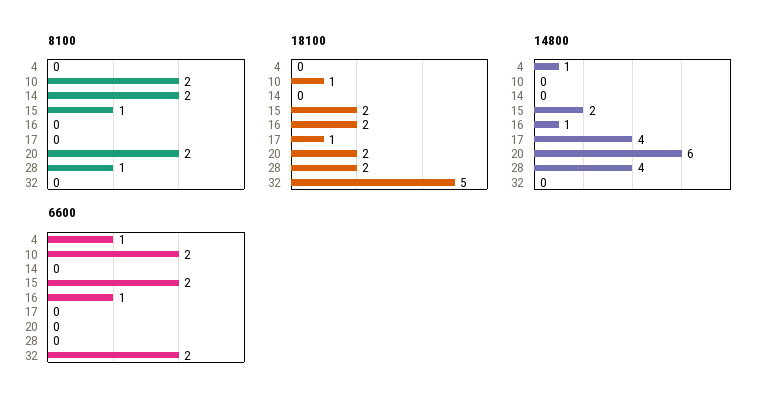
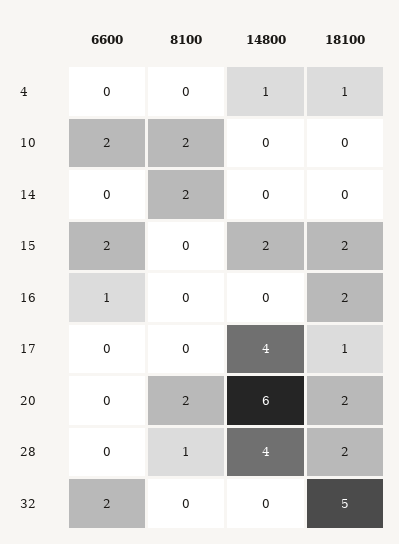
8100, 15: 1 -> 0
18100, 4: 0 -> 1
18100, 10: 1 -> 0
14800, 16: 1 -> 0
6600, 4: 1 -> 0

